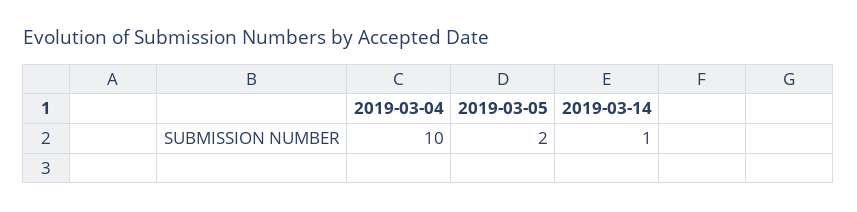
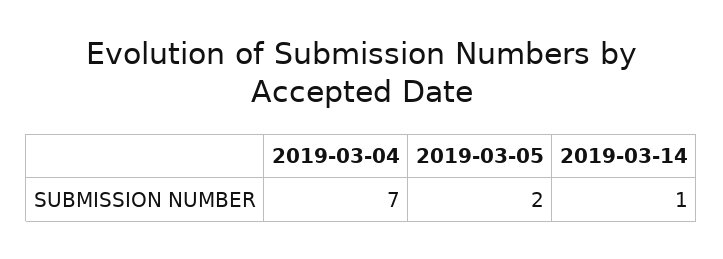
2019-03-04: 10 -> 7

